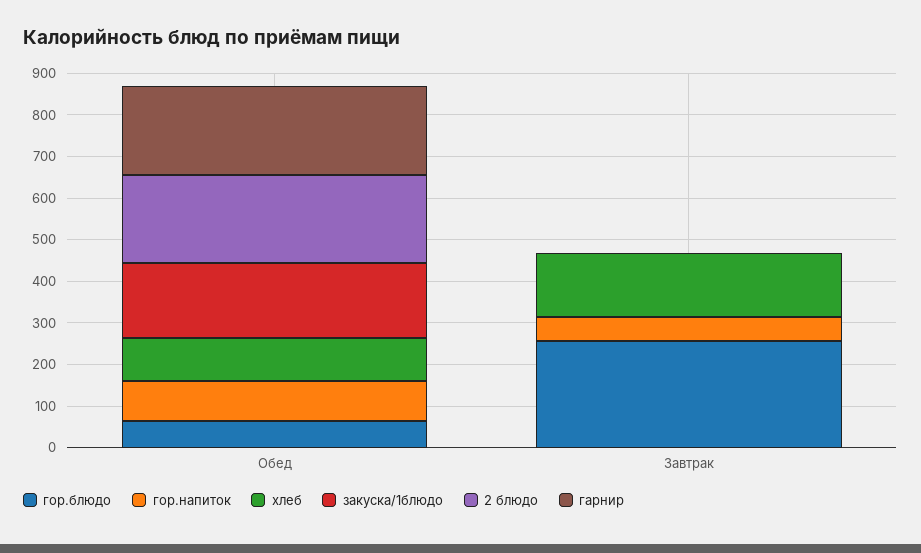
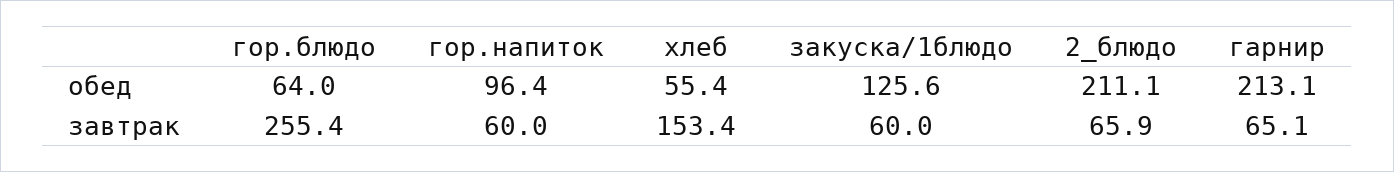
хлеб, Обед: 100 -> 55.4
закуска/1блюдо, Обед: 180 -> 125.6
закуска/1блюдо, Завтрак: 0 -> 60
2 блюдо, Завтрак: 0 -> 65.9
гарнир, Завтрак: 0 -> 65.1

